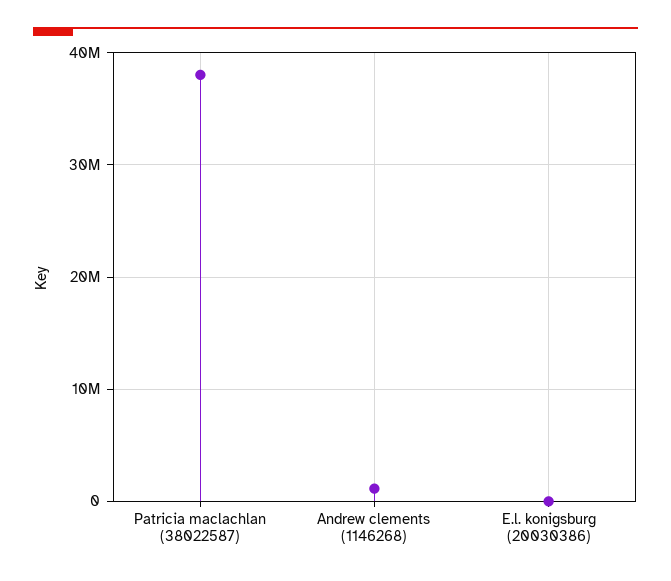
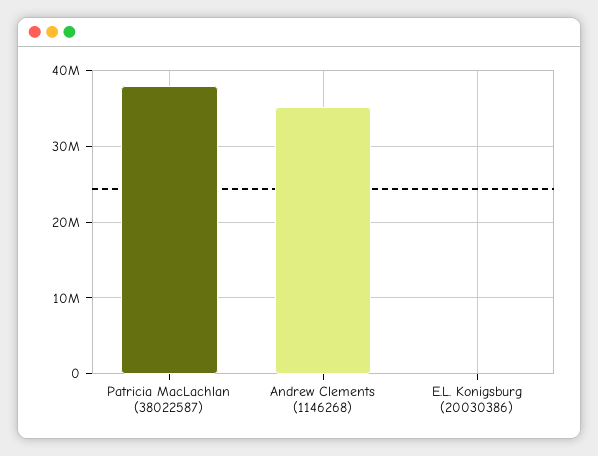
Andrew clements (1146268): 1000000 -> 35000000

